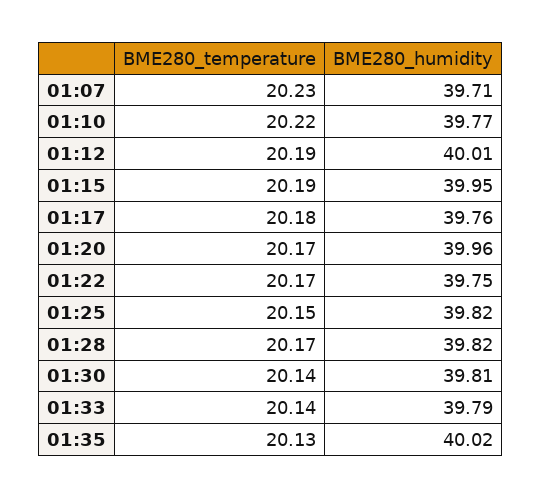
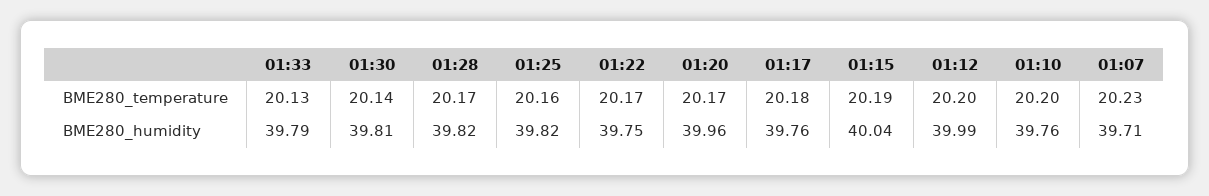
BME280_temperature, 01:10: 20.22 -> 20.2
BME280_humidity, 01:10: 39.77 -> 39.76
BME280_temperature, 01:12: 20.19 -> 20.2
BME280_humidity, 01:12: 40.01 -> 39.99
BME280_humidity, 01:15: 39.95 -> 40.04
BME280_temperature, 01:25: 20.15 -> 20.16
BME280_temperature, 01:33: 20.14 -> 20.13
BME280_temperature, 01:35: 20.13 -> none
BME280_humidity, 01:35: 40.02 -> none

